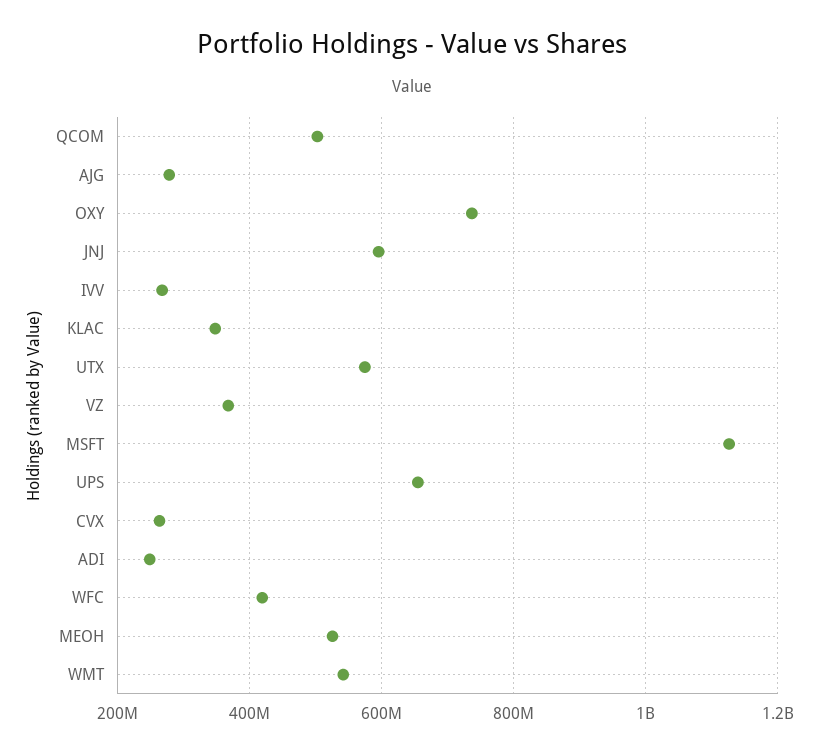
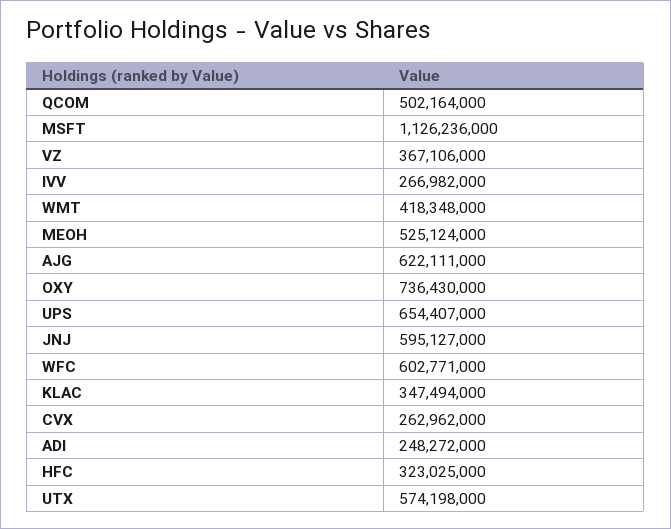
AJG: 280000000 -> 622111000
WFC: 420000000 -> 602771000
WMT: 540000000 -> 418348000
HFC: none -> 323025000

